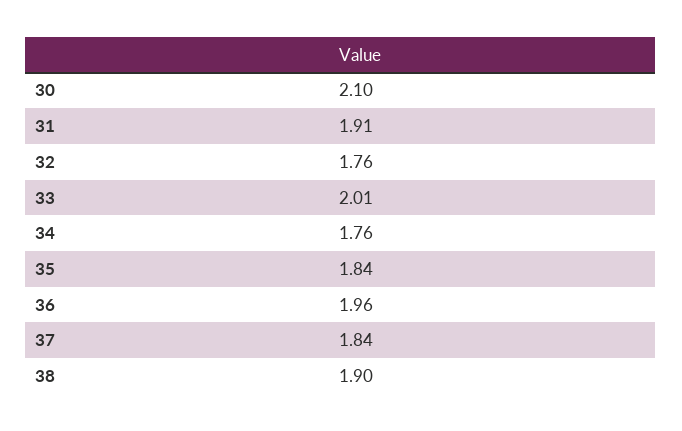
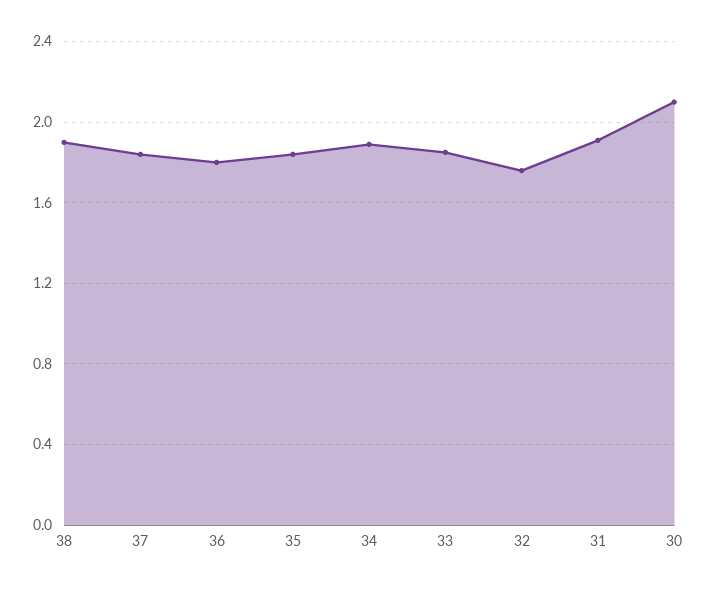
33: 2.01 -> 1.85
34: 1.76 -> 1.9
36: 1.96 -> 1.8

